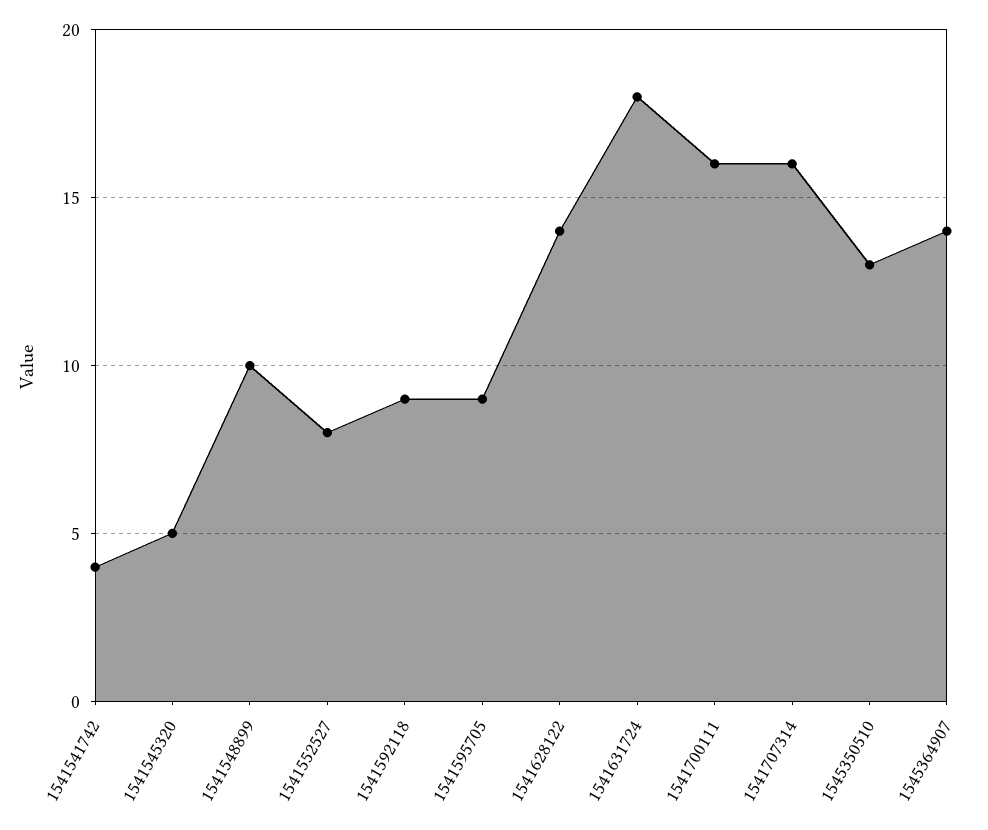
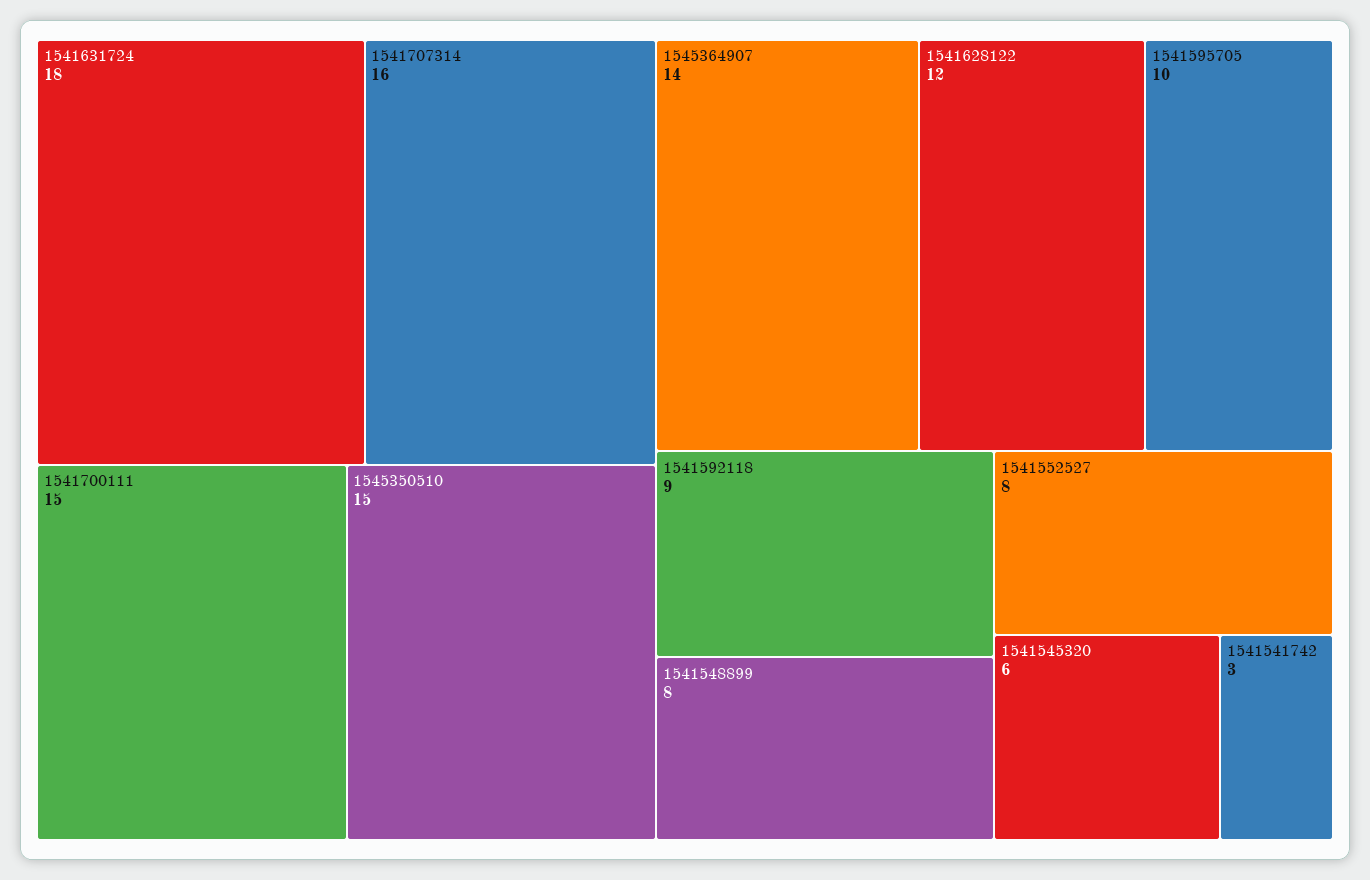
1541541742: 4 -> 3
1541545320: 5 -> 6
1541548899: 10 -> 8
1541595705: 9 -> 10
1541628122: 14 -> 12
1541700111: 16 -> 15
1545350510: 13 -> 15

